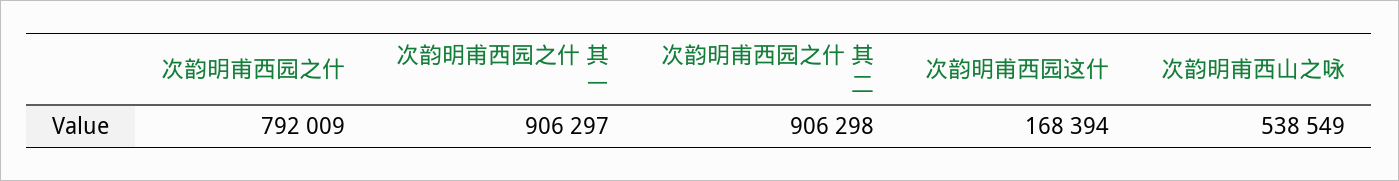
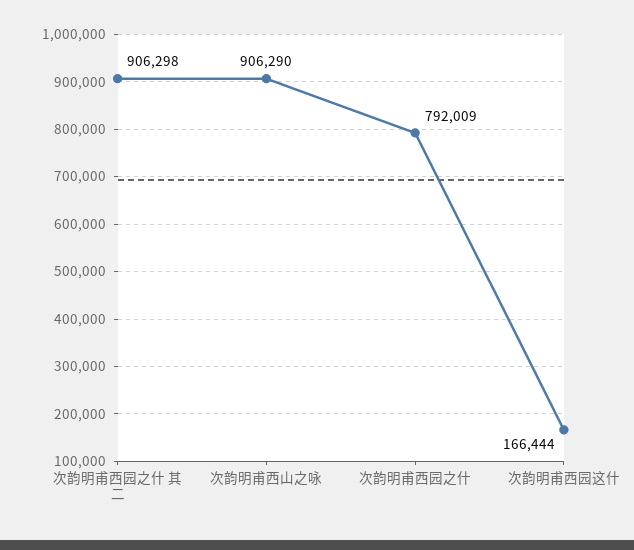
次韵明甫西园之什 其一: 906297 -> none
次韵明甫西园这什: 168394 -> 166444
次韵明甫西山之咏: 538549 -> 906290

